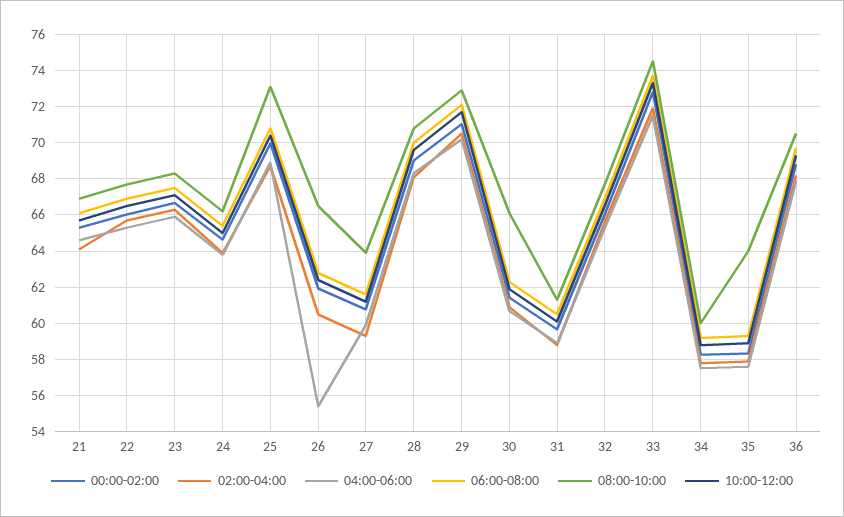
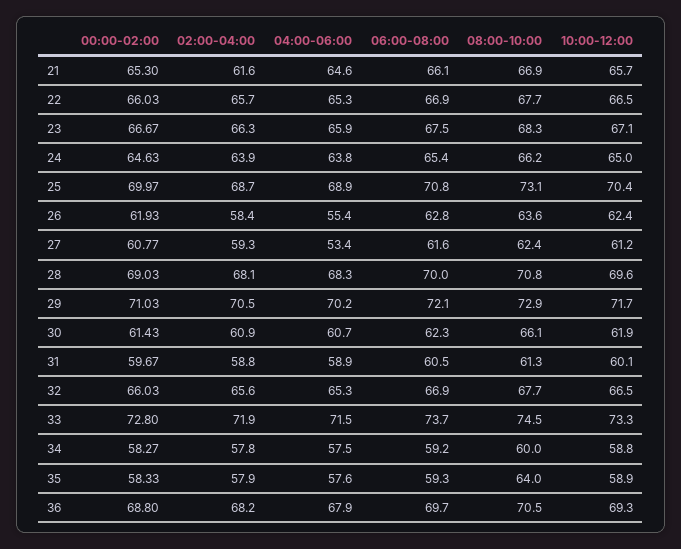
02:00-04:00, 21: 64 -> 61.6
02:00-04:00, 26: 60.5 -> 58.4
08:00-10:00, 26: 66.5 -> 63.6
04:00-06:00, 27: 60 -> 53.4
08:00-10:00, 27: 64 -> 62.4

